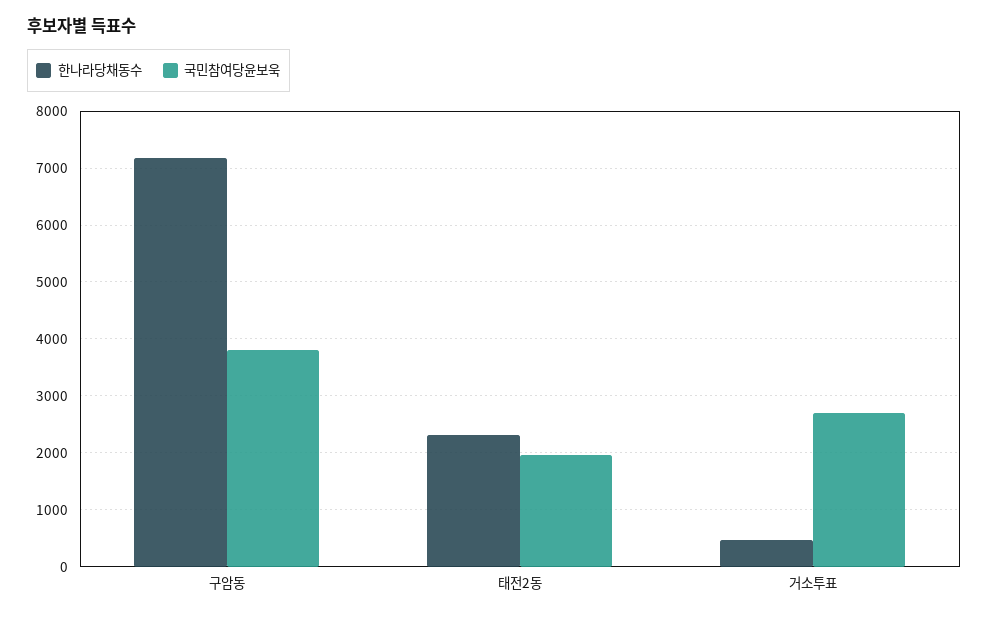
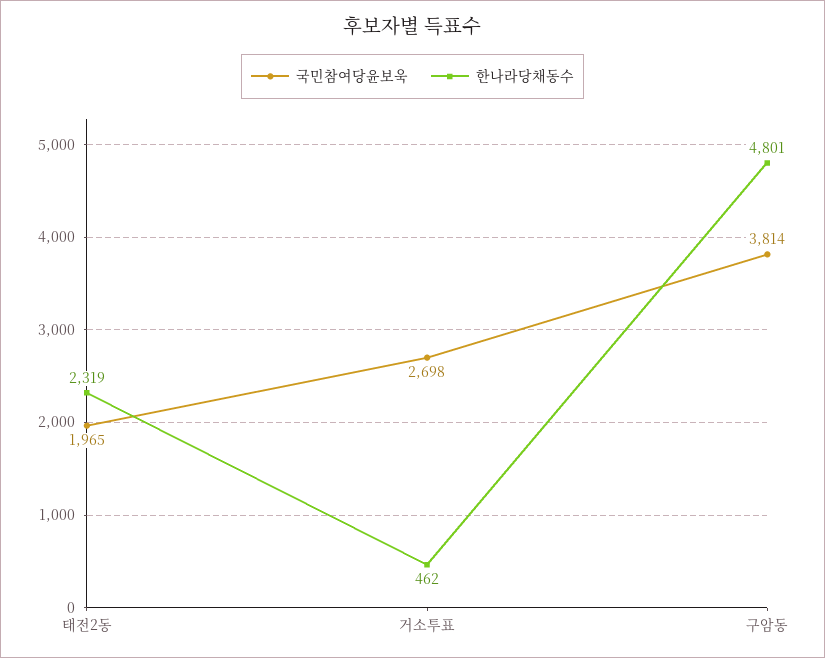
한나라당채동수, 구암동: 7200 -> 4801

